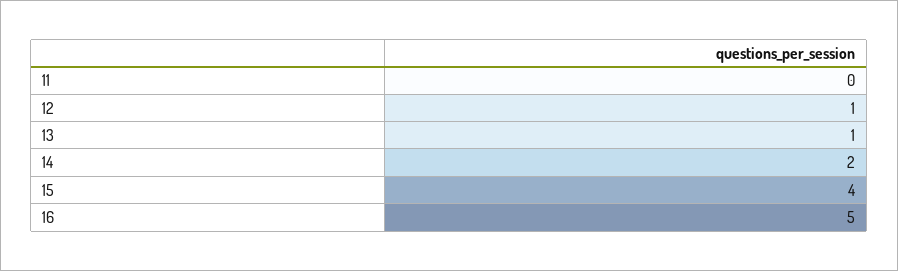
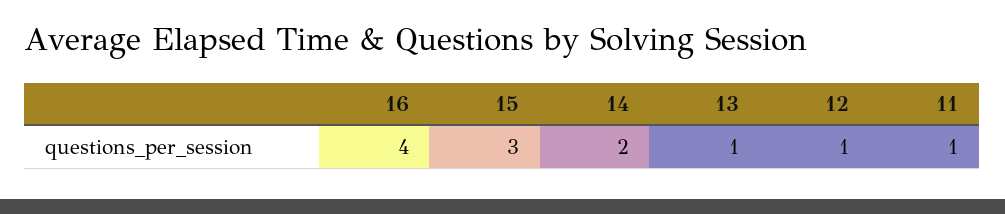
11: 0 -> 1
15: 4 -> 3
16: 5 -> 4

